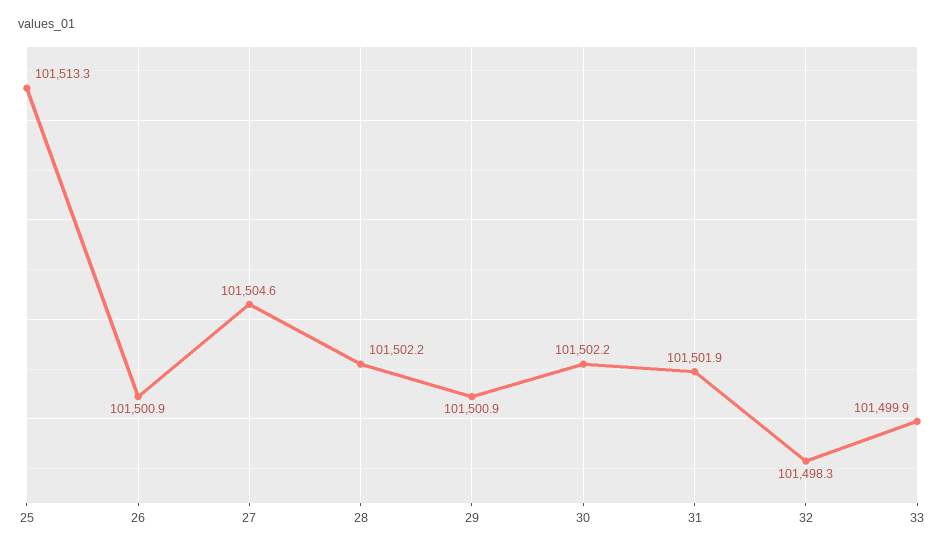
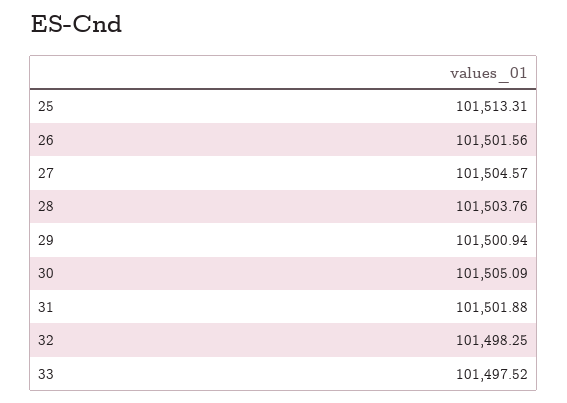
26: 101500.9 -> 101501.56
28: 101502.2 -> 101503.76
30: 101502.2 -> 101505.09
33: 101499.9 -> 101497.52

